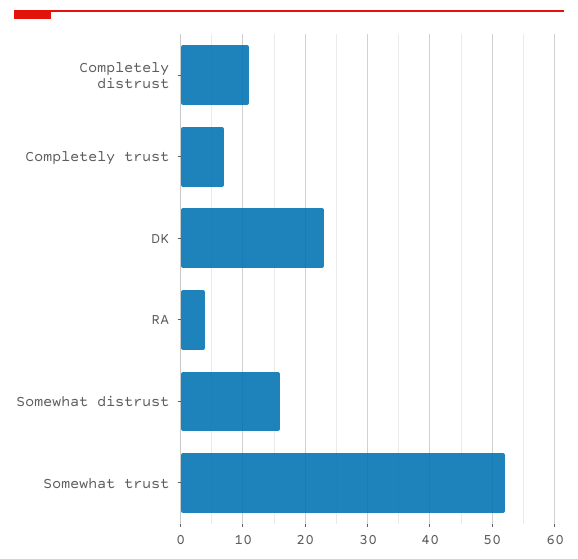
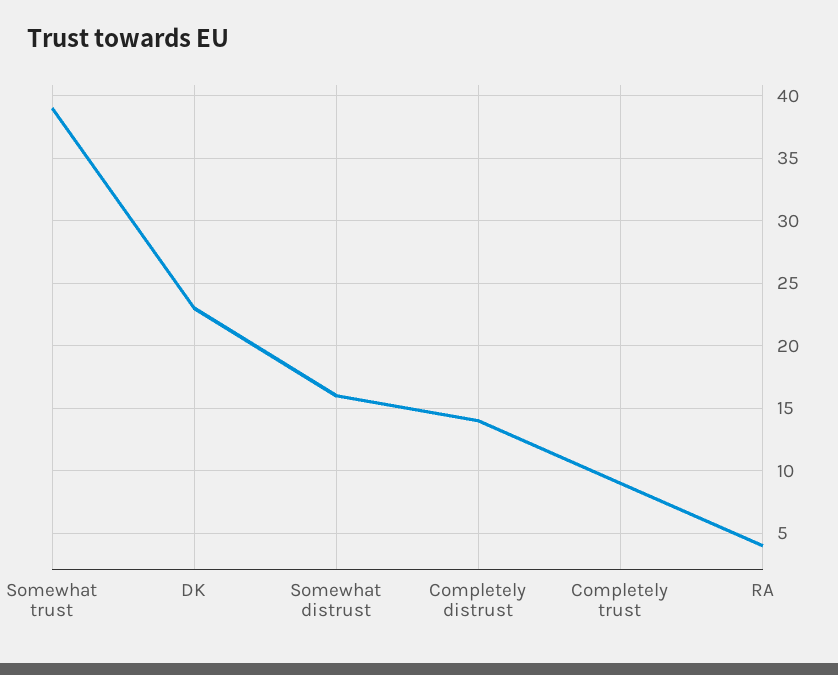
Completely distrust: 11 -> 14
Completely trust: 7 -> 9
Somewhat trust: 52 -> 39

